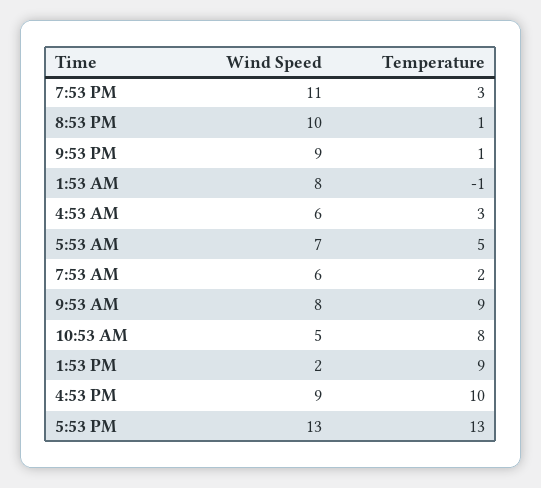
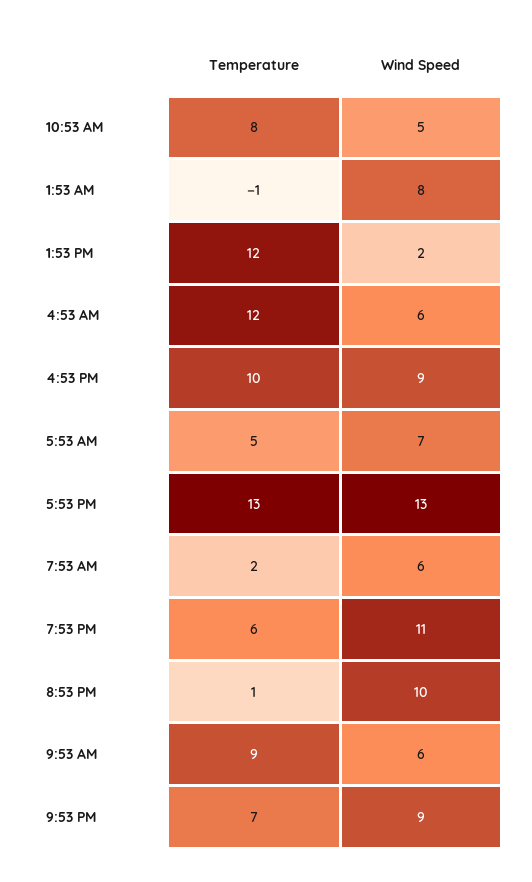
Temperature, 7:53 PM: 3 -> 6
Temperature, 9:53 PM: 1 -> 7
Temperature, 4:53 AM: 3 -> 12
Wind Speed, 9:53 AM: 8 -> 6
Temperature, 1:53 PM: 9 -> 12

